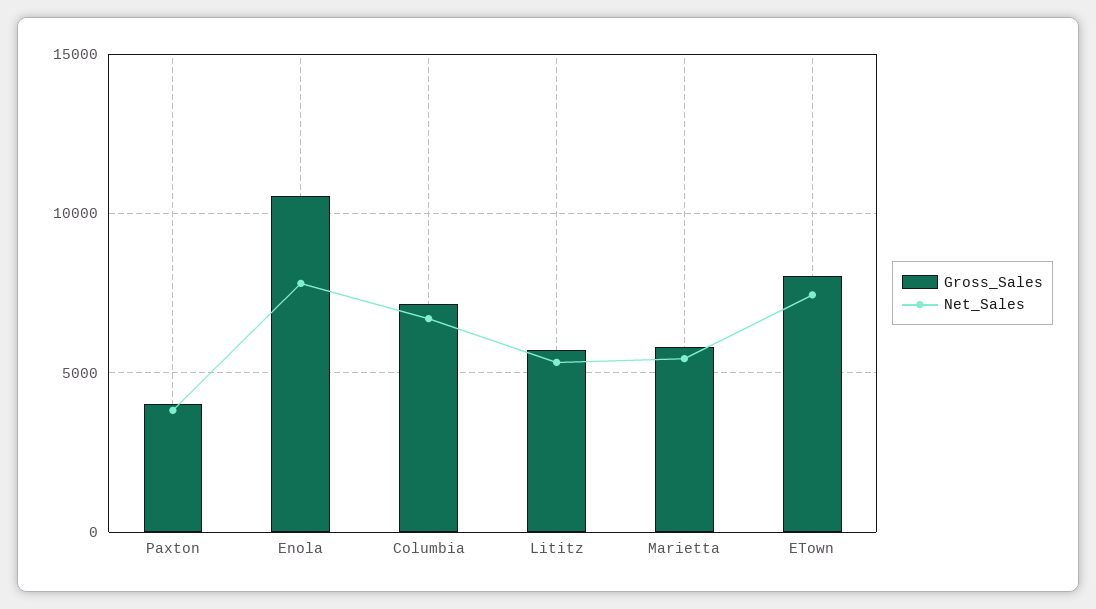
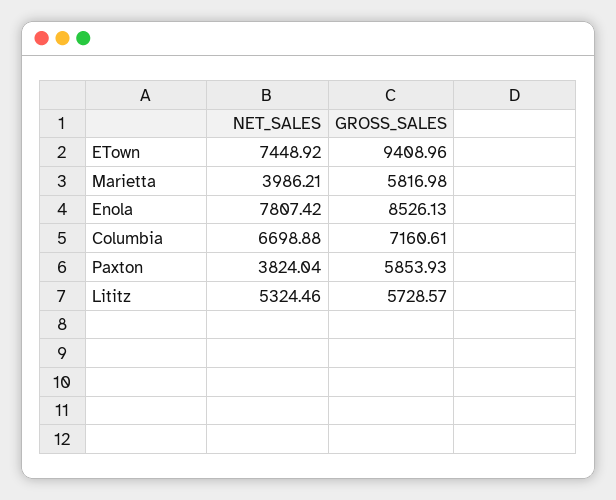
Gross_Sales, Paxton: 4000 -> 5853.93
Gross_Sales, Enola: 10500 -> 8526.13
Net_Sales, Marietta: 5500 -> 3986.21
Gross_Sales, ETown: 8000 -> 9408.96

